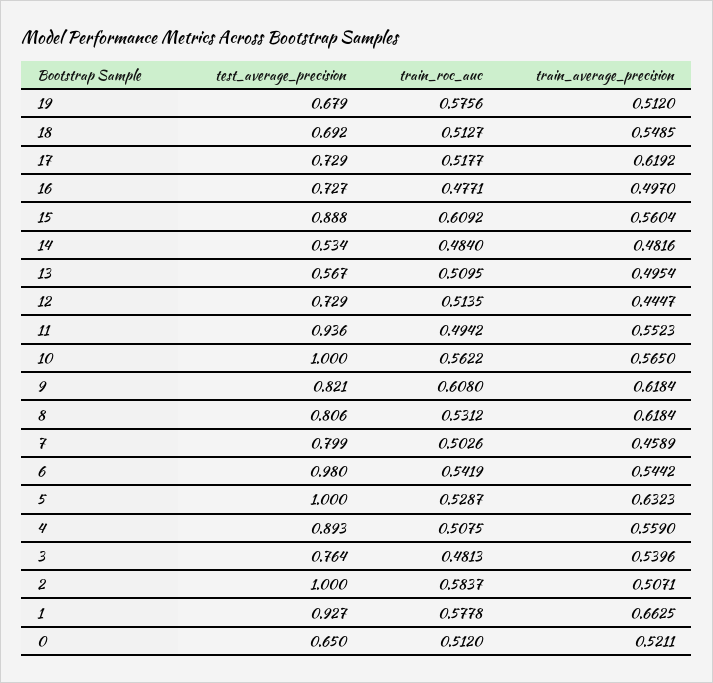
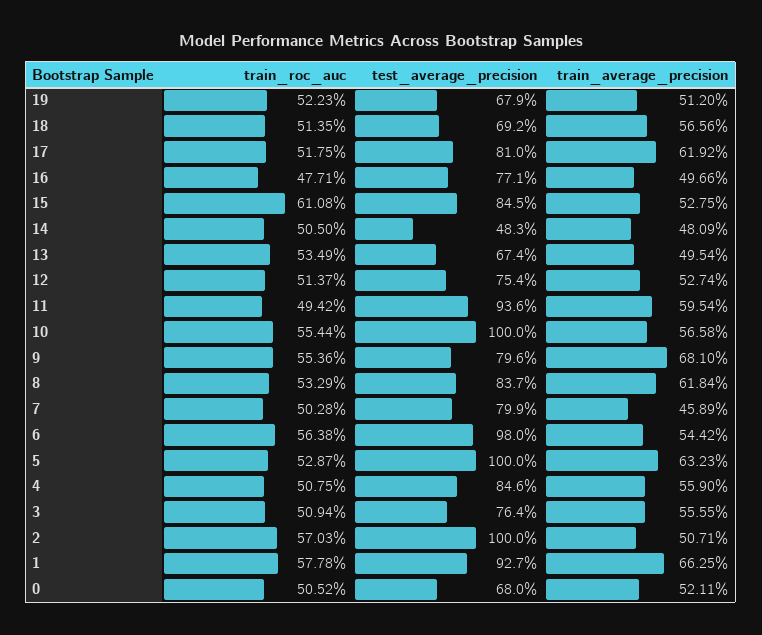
train_roc_auc, 19: 0.5756 -> 0.5223
train_roc_auc, 18: 0.5127 -> 0.5135
train_average_precision, 18: 0.5485 -> 0.5656
test_average_precision, 17: 0.729 -> 0.81
train_roc_auc, 17: 0.5177 -> 0.5175
test_average_precision, 16: 0.727 -> 0.771
train_average_precision, 16: 0.497 -> 0.4966
test_average_precision, 15: 0.888 -> 0.845
train_roc_auc, 15: 0.6092 -> 0.6108
train_average_precision, 15: 0.5604 -> 0.5275
test_average_precision, 14: 0.534 -> 0.483
train_roc_auc, 14: 0.484 -> 0.505
train_average_precision, 14: 0.4816 -> 0.4809
test_average_precision, 13: 0.567 -> 0.674
train_roc_auc, 13: 0.5095 -> 0.5349
test_average_precision, 12: 0.729 -> 0.754
train_roc_auc, 12: 0.5135 -> 0.5137
train_average_precision, 12: 0.4447 -> 0.5274
train_average_precision, 11: 0.5523 -> 0.5954
train_roc_auc, 10: 0.5622 -> 0.5544
train_average_precision, 10: 0.565 -> 0.5658
test_average_precision, 9: 0.821 -> 0.796
train_roc_auc, 9: 0.608 -> 0.5536
train_average_precision, 9: 0.6184 -> 0.681
test_average_precision, 8: 0.806 -> 0.837
train_roc_auc, 8: 0.5312 -> 0.5329
train_roc_auc, 7: 0.5026 -> 0.5028
train_roc_auc, 6: 0.5419 -> 0.5638
test_average_precision, 4: 0.893 -> 0.846
train_roc_auc, 3: 0.4813 -> 0.5094
train_average_precision, 3: 0.5396 -> 0.5555
train_roc_auc, 2: 0.5837 -> 0.5703
test_average_precision, 0: 0.65 -> 0.68
train_roc_auc, 0: 0.512 -> 0.5052

